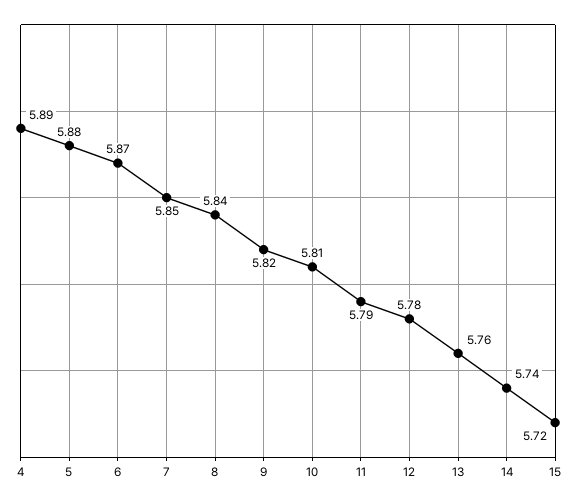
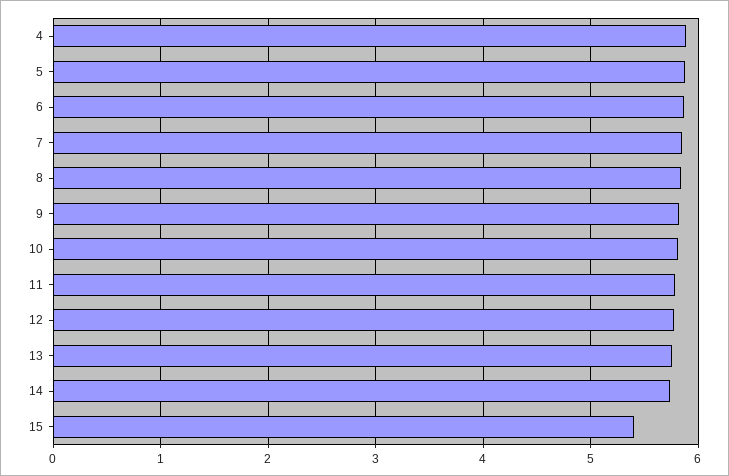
15: 5.72 -> 5.4

